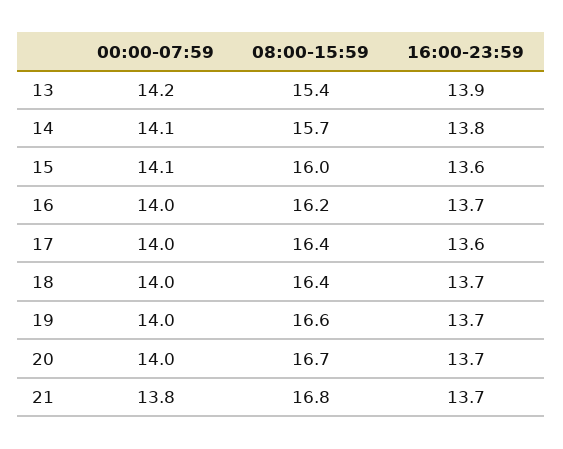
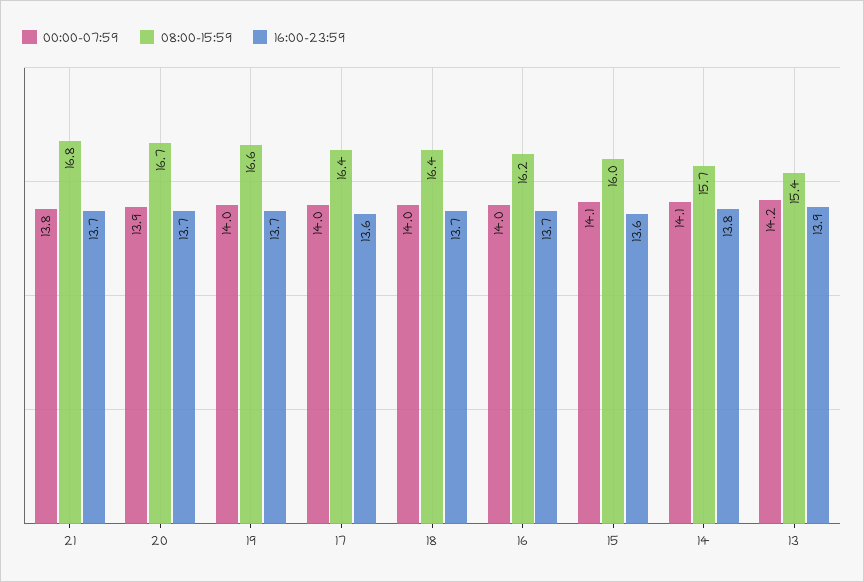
00:00-07:59, 20: 14 -> 13.9

